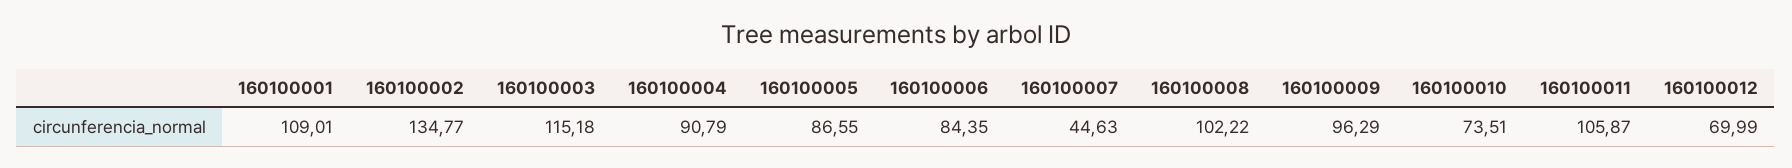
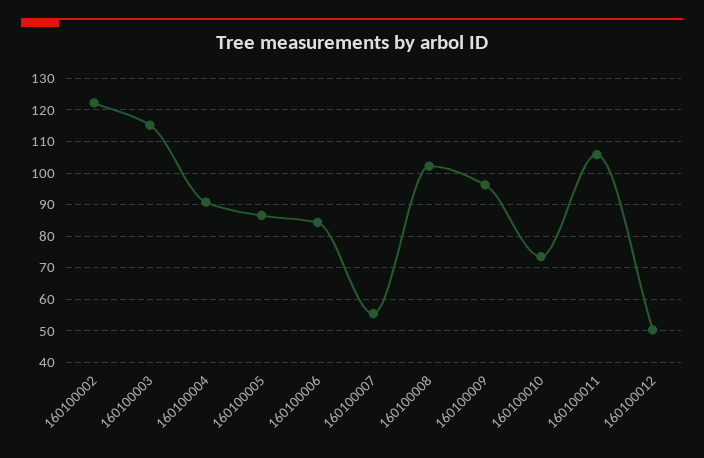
160100001: 109.01 -> none
160100002: 134.77 -> 122
160100007: 44.63 -> 56
160100012: 69.99 -> 50

